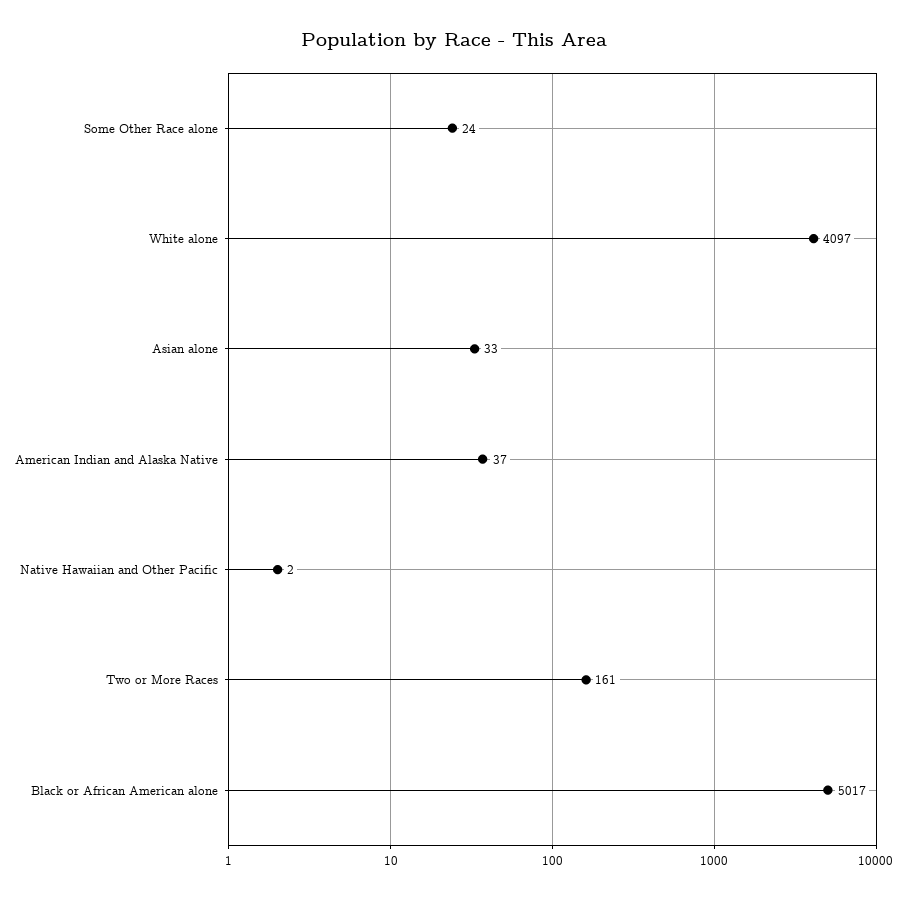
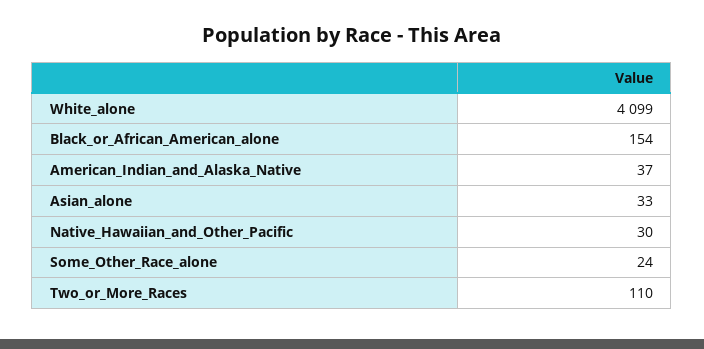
White alone: 4097 -> 4099
Native Hawaiian and Other Pacific: 2 -> 30
Two or More Races: 161 -> 110
Black or African American alone: 5017 -> 154

